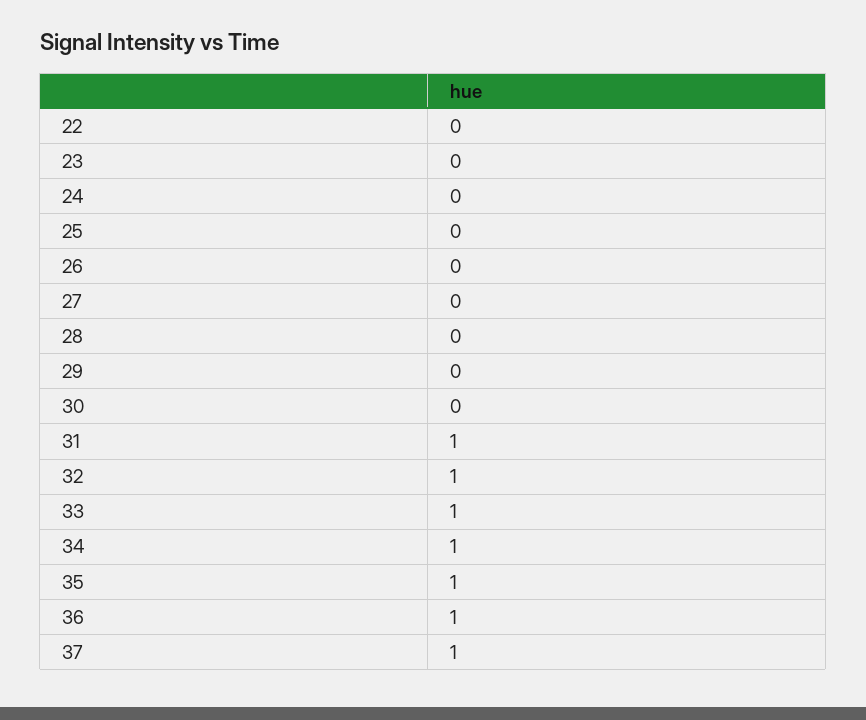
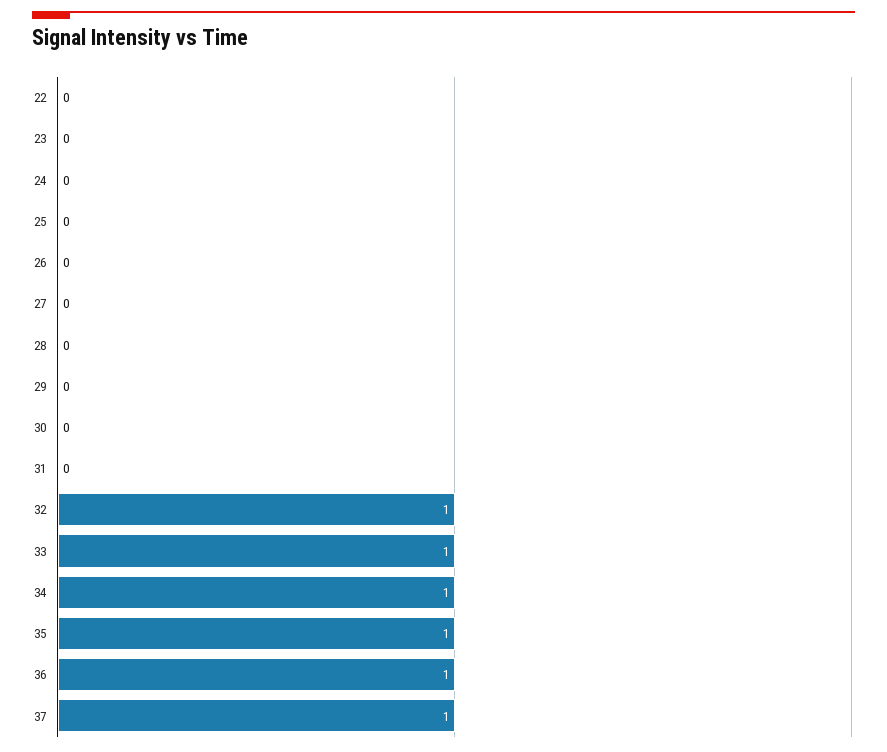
31: 1 -> 0

